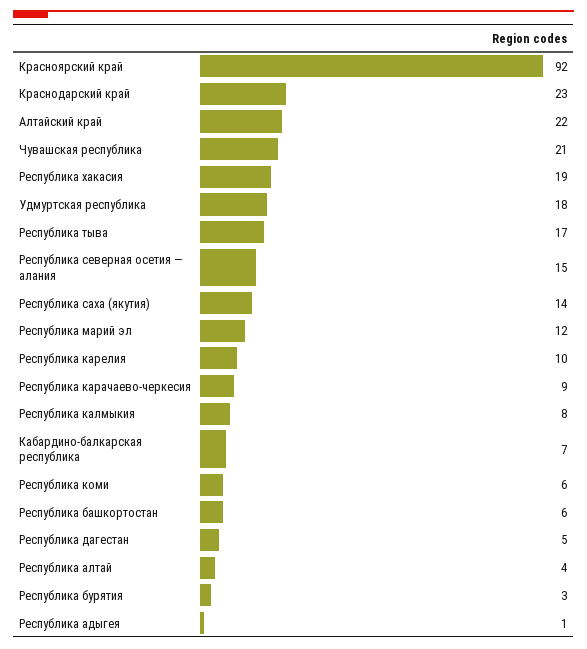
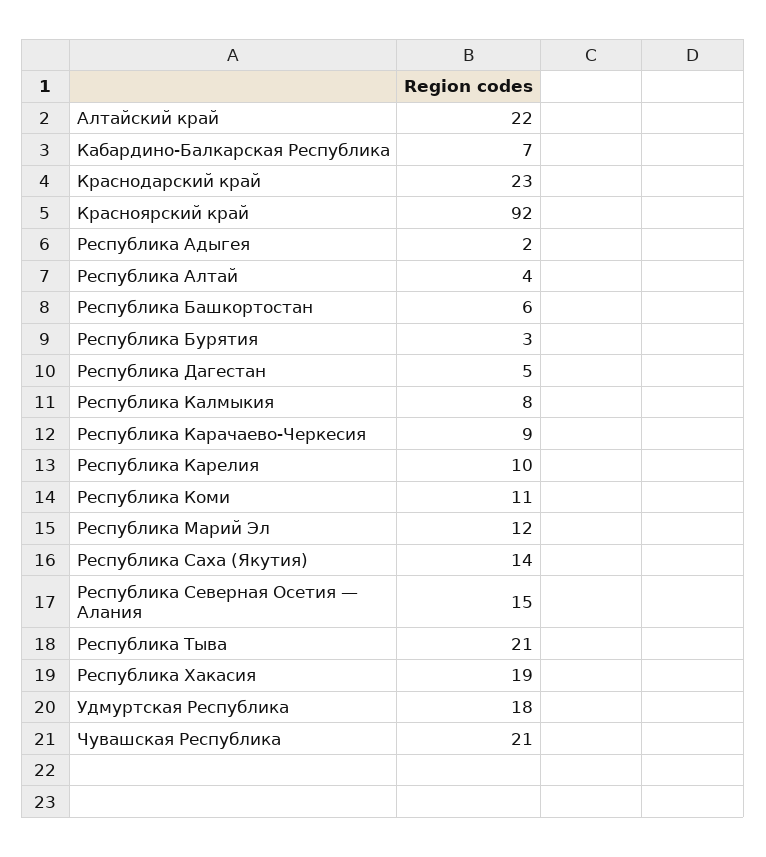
Республика тыва: 17 -> 21
Республика коми: 6 -> 11
Республика адыгея: 1 -> 2

